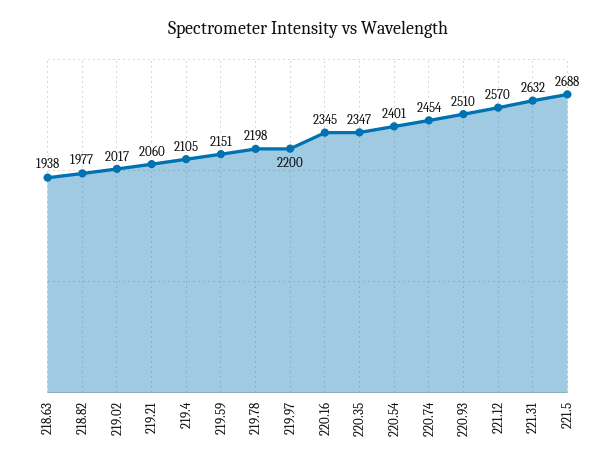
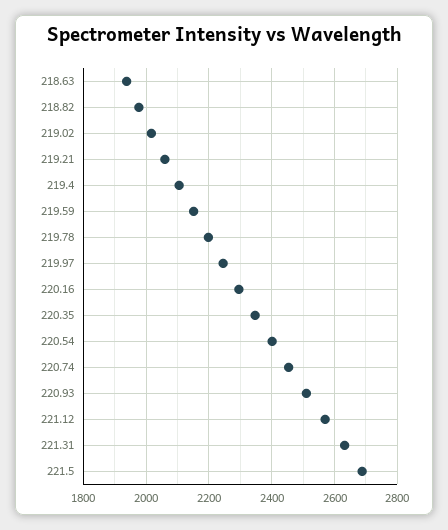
219.97: 2200 -> 2240
220.16: 2345 -> 2300

